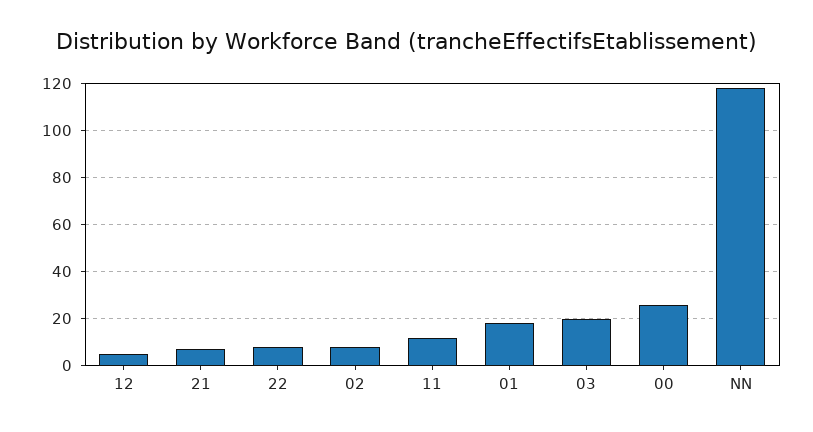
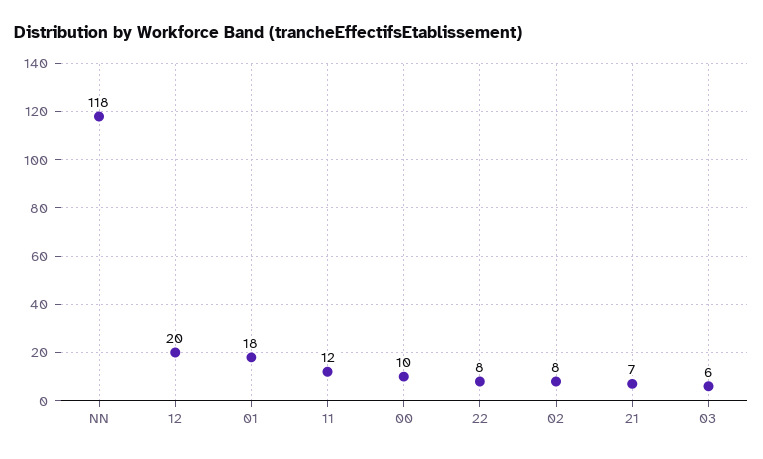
12: 5 -> 20
03: 20 -> 6
00: 25 -> 10

